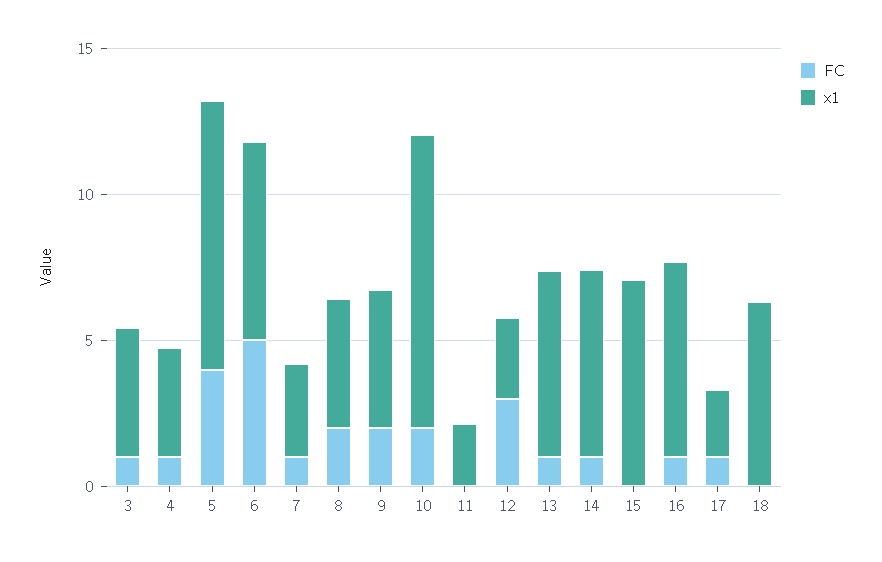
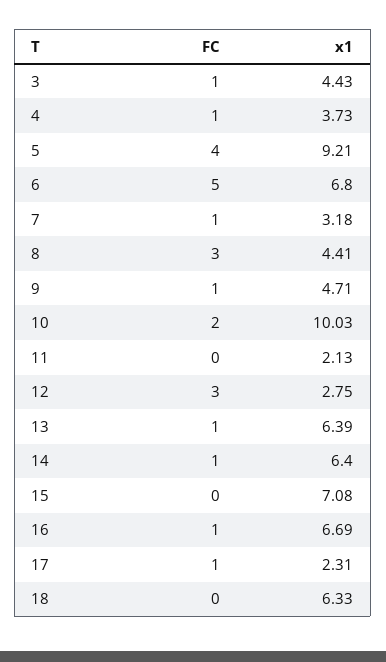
FC, 8: 2 -> 3
FC, 9: 2 -> 1

